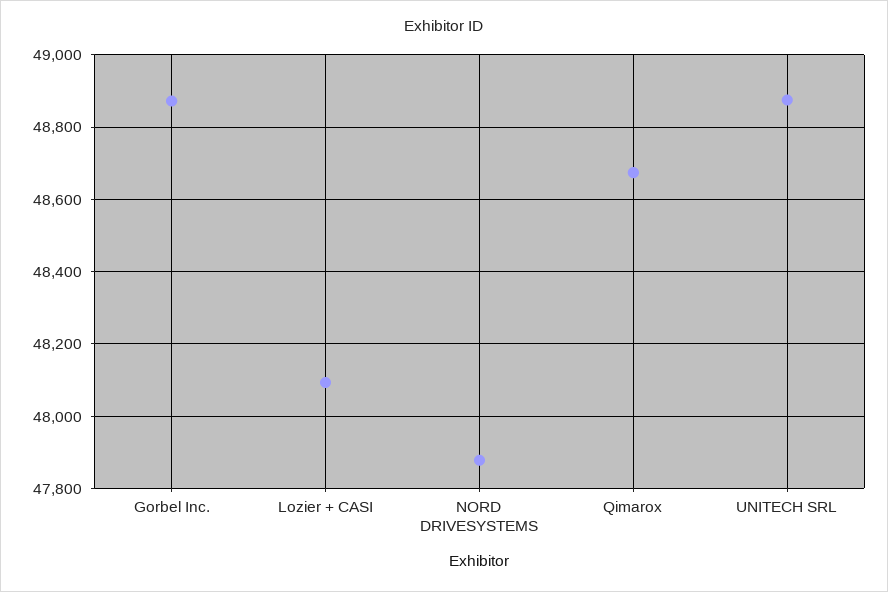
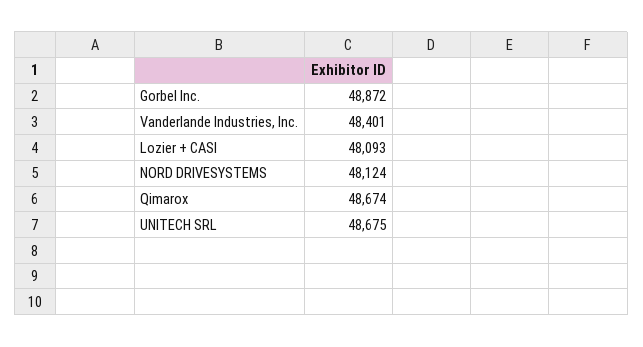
NORD DRIVESYSTEMS: 47880 -> 48124
UNITECH SRL: 48880 -> 48675
Vanderlande Industries, Inc.: none -> 48401

